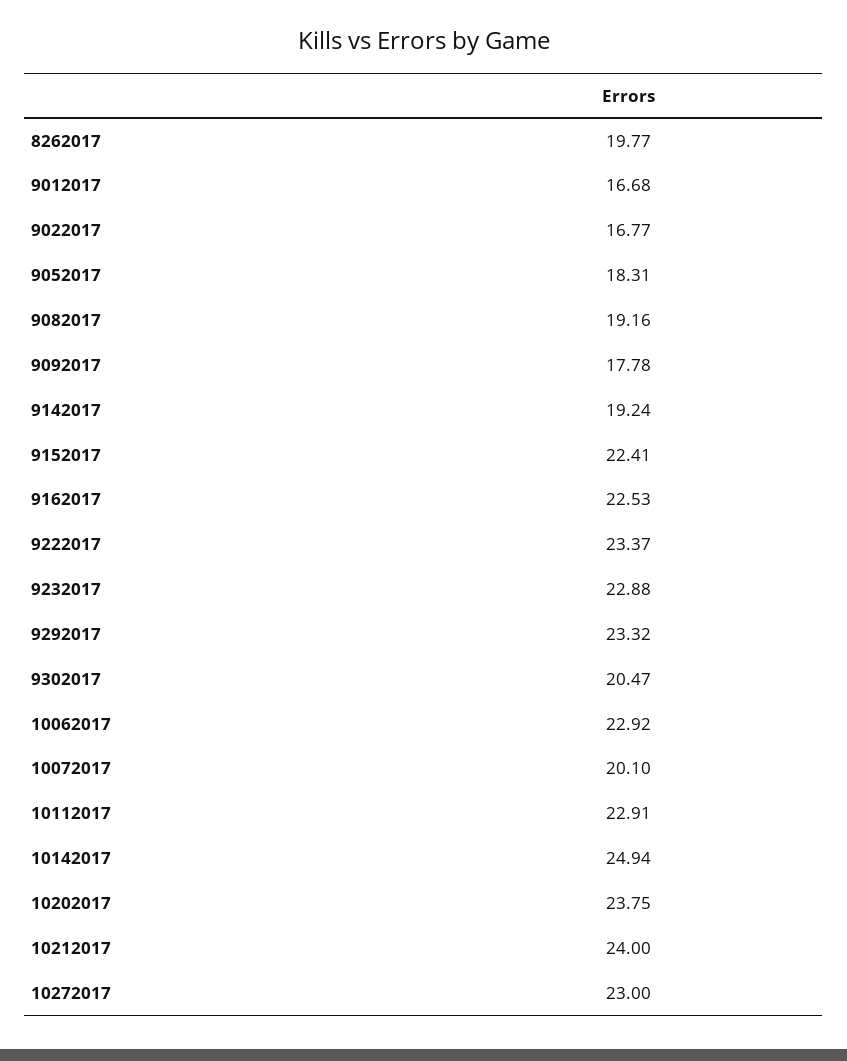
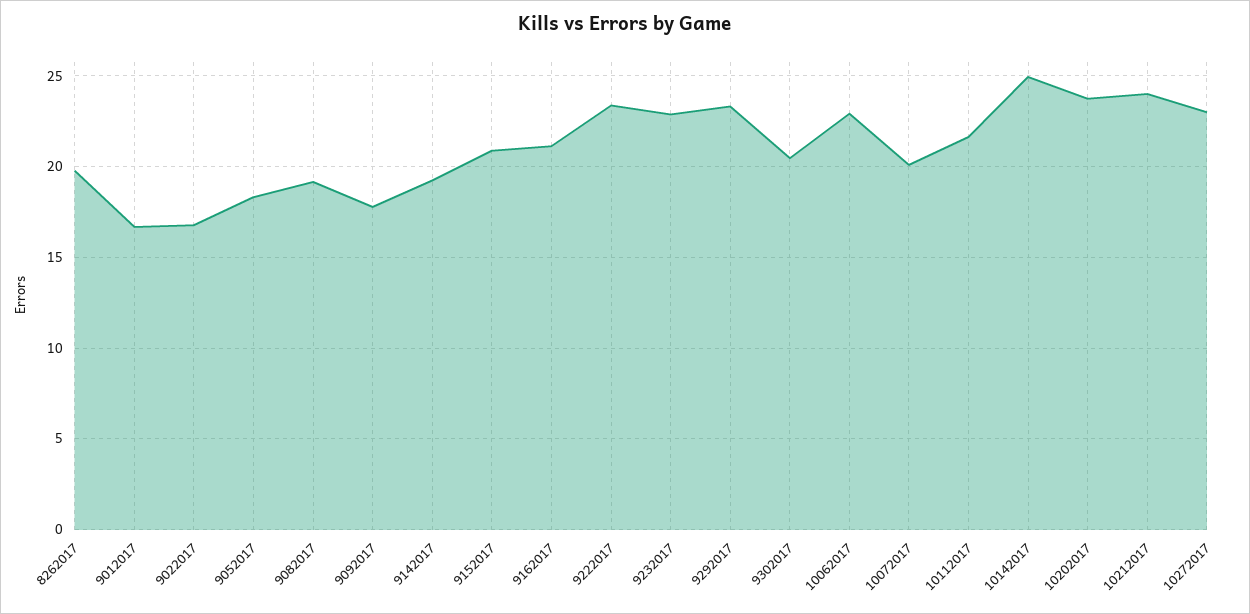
9152017: 22.41 -> 21
9162017: 22.53 -> 21
10112017: 22.91 -> 21.5

